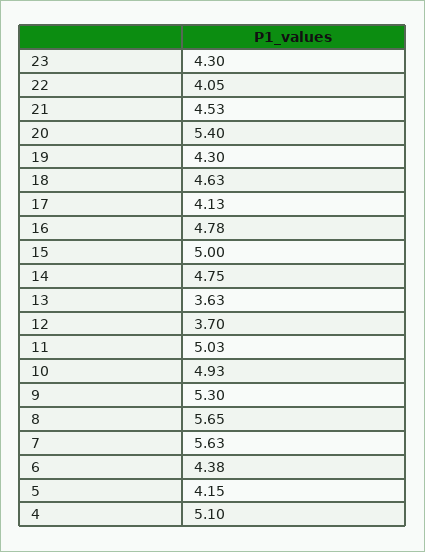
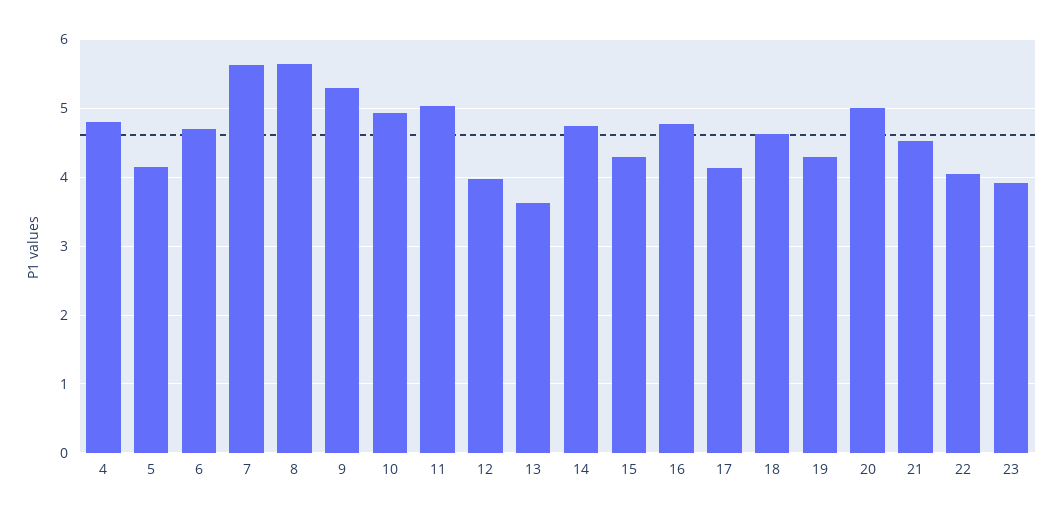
23: 4.3 -> 3.9
20: 5.4 -> 5
15: 5 -> 4.3
12: 3.7 -> 4
6: 4.38 -> 4.7
4: 5.1 -> 4.8

